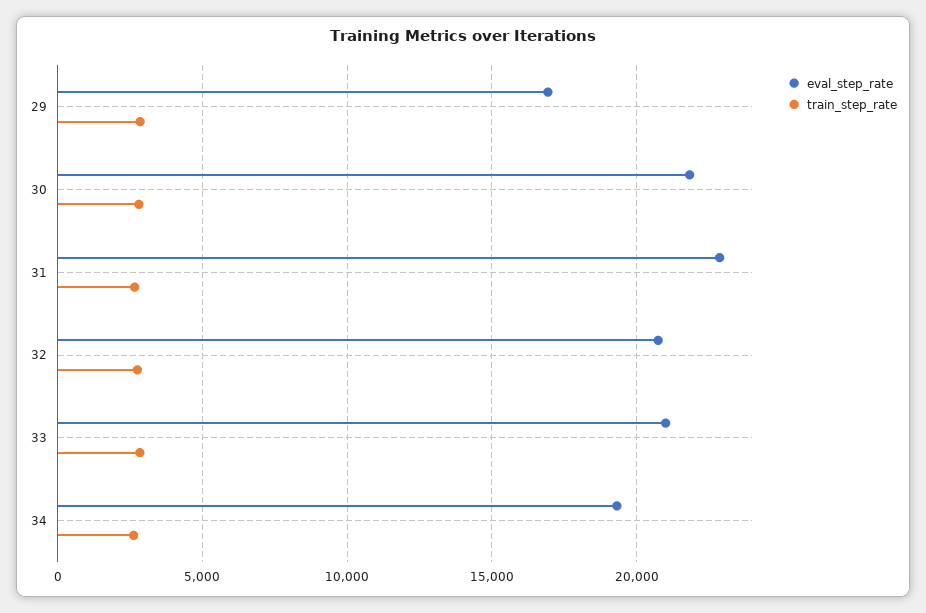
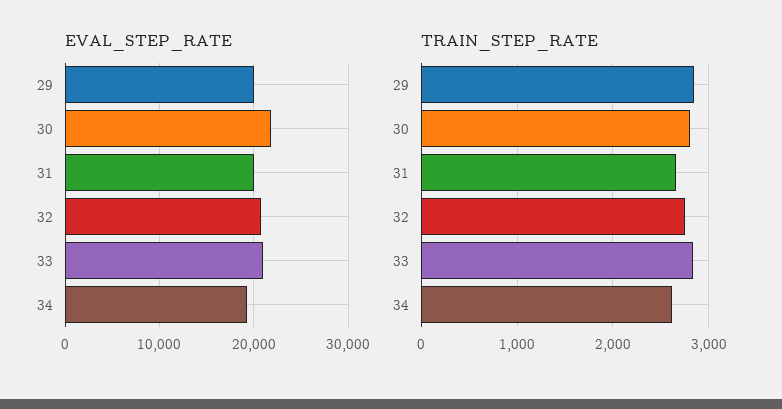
eval_step_rate, 29: 17000 -> 20000
eval_step_rate, 31: 23000 -> 20000

